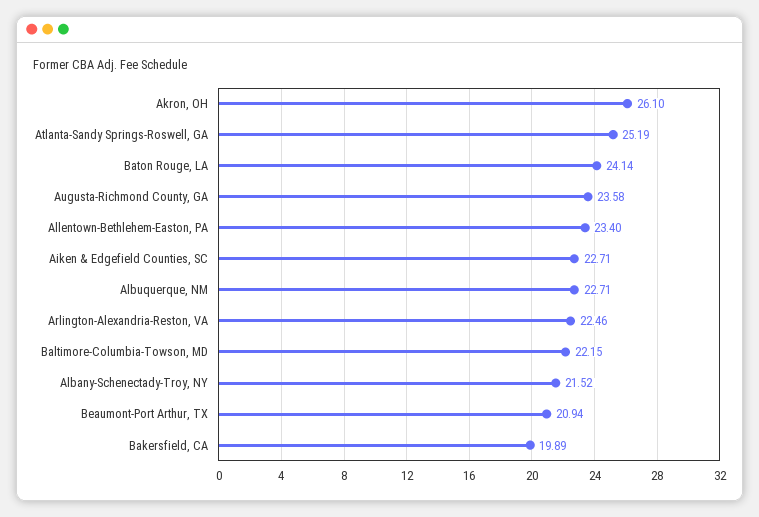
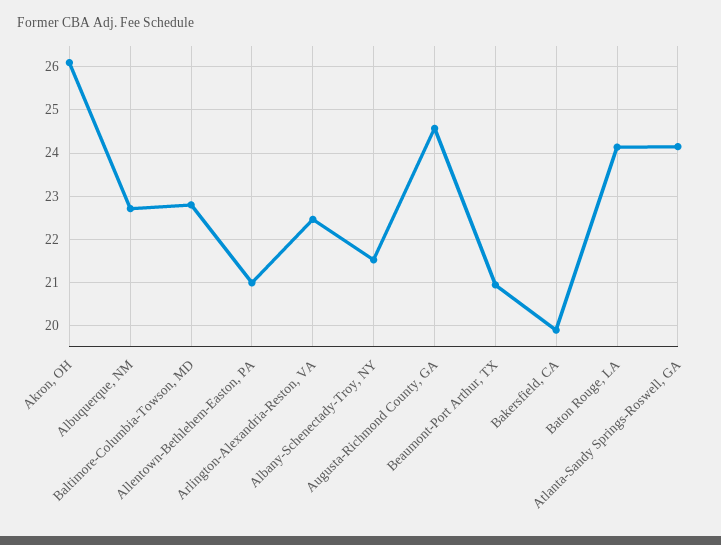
Atlanta-Sandy Springs-Roswell, GA: 25.19 -> 24.2
Augusta-Richmond County, GA: 23.58 -> 24.6
Allentown-Bethlehem-Easton, PA: 23.4 -> 21
Aiken & Edgefield Counties, SC: 22.71 -> none
Baltimore-Columbia-Towson, MD: 22.15 -> 22.8

